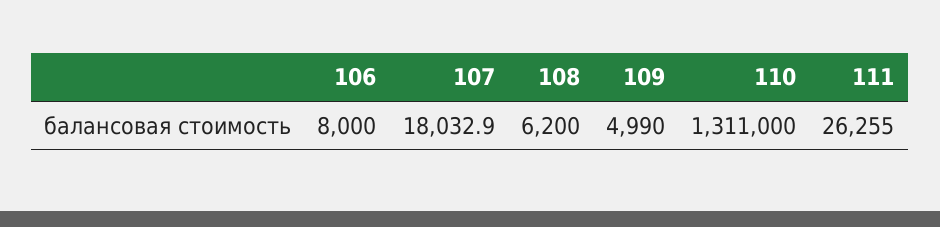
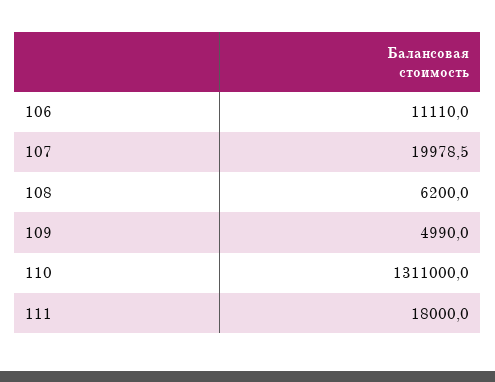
106: 8000 -> 11110
107: 18032.9 -> 19978.5
111: 26255 -> 18000

